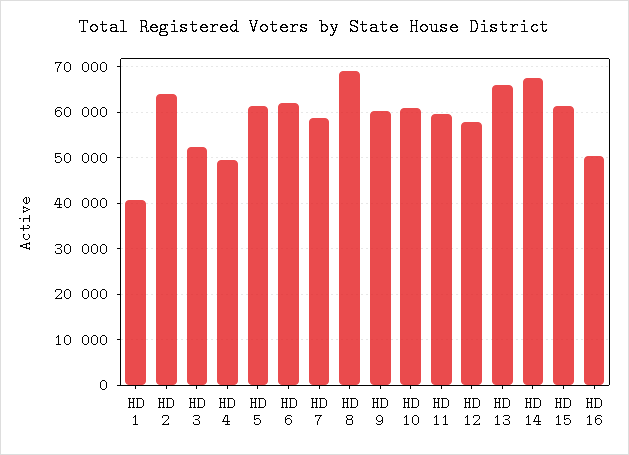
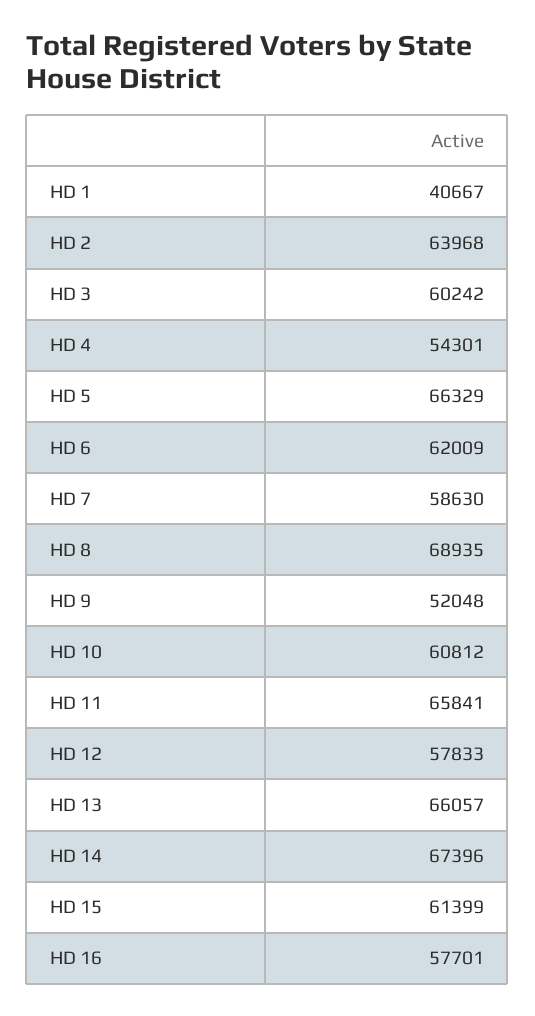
HD 3: 52000 -> 60242
HD 4: 50000 -> 54301
HD 5: 62000 -> 66329
HD 9: 60000 -> 52048
HD 11: 60000 -> 65841
HD 16: 50000 -> 57701

